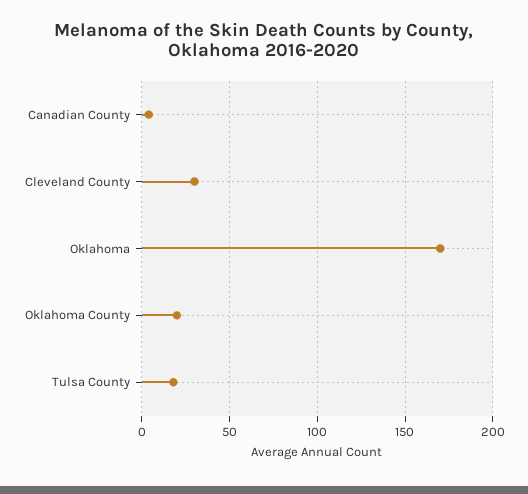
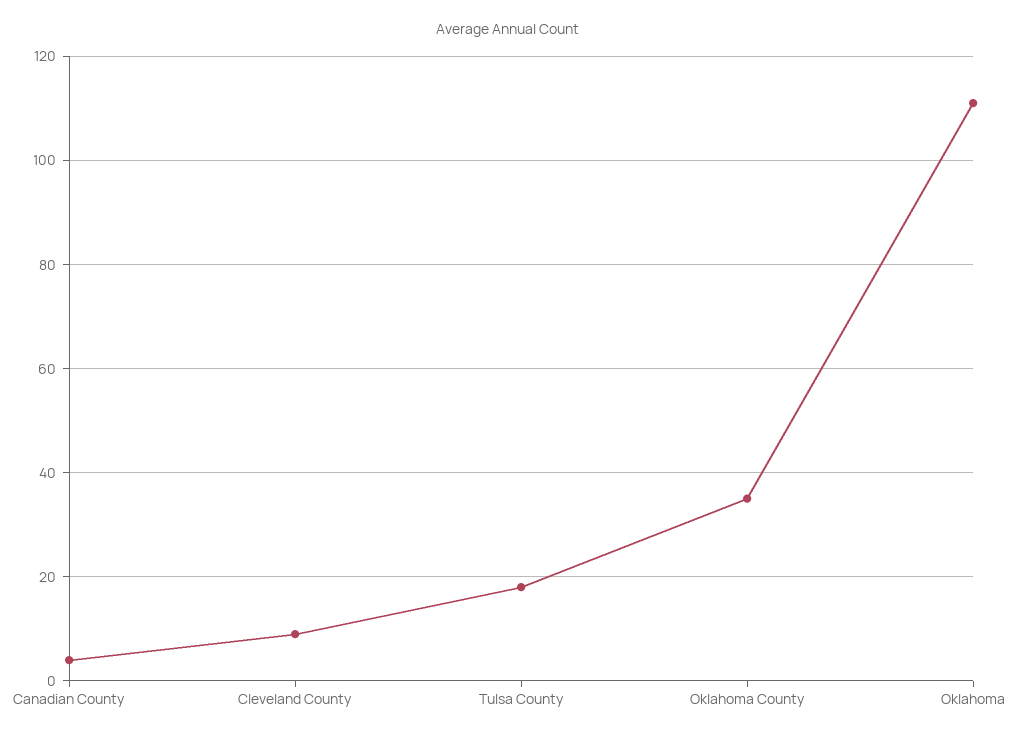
Cleveland County: 30 -> 10
Oklahoma: 170 -> 110
Oklahoma County: 20 -> 35

